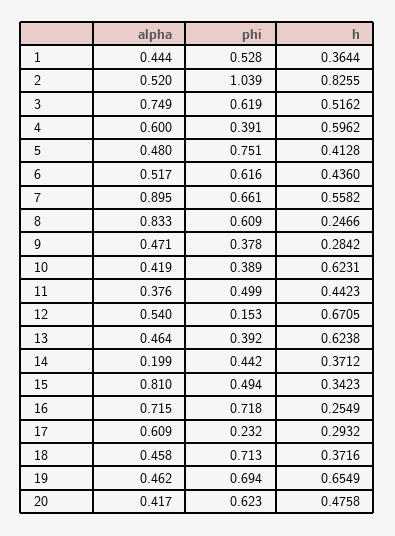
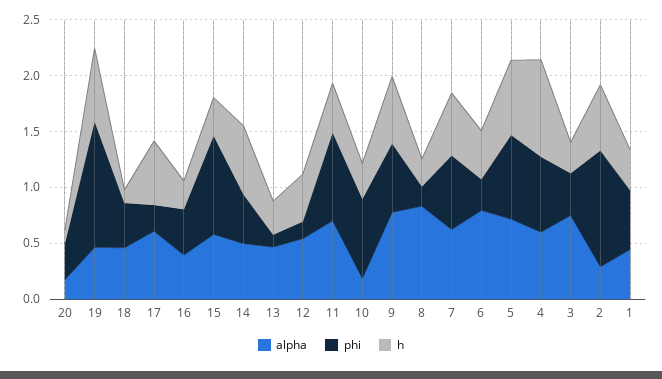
alpha, 2: 0.52 -> 0.3
h, 2: 0.8255 -> 0.6
phi, 3: 0.619 -> 0.4
h, 3: 0.5162 -> 0.3
phi, 4: 0.391 -> 0.7
h, 4: 0.5962 -> 0.9
alpha, 5: 0.48 -> 0.7
h, 5: 0.4128 -> 0.7
alpha, 6: 0.517 -> 0.8
phi, 6: 0.616 -> 0.3
alpha, 7: 0.895 -> 0.6
phi, 8: 0.609 -> 0.2
alpha, 9: 0.471 -> 0.8
phi, 9: 0.378 -> 0.6
h, 9: 0.2842 -> 0.6
alpha, 10: 0.419 -> 0.2
phi, 10: 0.389 -> 0.7
h, 10: 0.6231 -> 0.3
alpha, 11: 0.376 -> 0.7
phi, 11: 0.499 -> 0.8
h, 12: 0.6705 -> 0.4
phi, 13: 0.392 -> 0.1
h, 13: 0.6238 -> 0.3
alpha, 14: 0.199 -> 0.5
h, 14: 0.3712 -> 0.6
alpha, 15: 0.81 -> 0.6
phi, 15: 0.494 -> 0.9
alpha, 16: 0.715 -> 0.4
phi, 16: 0.718 -> 0.4
h, 17: 0.2932 -> 0.6
phi, 18: 0.713 -> 0.4
h, 18: 0.3716 -> 0.1
phi, 19: 0.694 -> 1.1
alpha, 20: 0.417 -> 0.2
phi, 20: 0.623 -> 0.3
h, 20: 0.4758 -> 0.1

